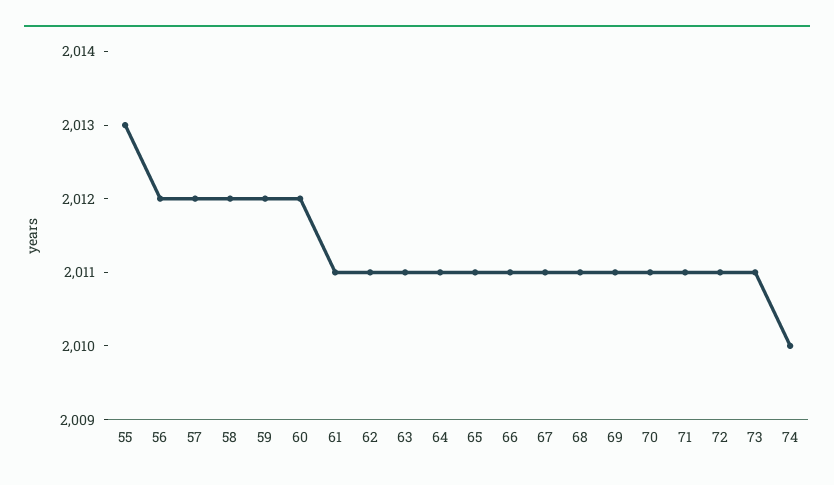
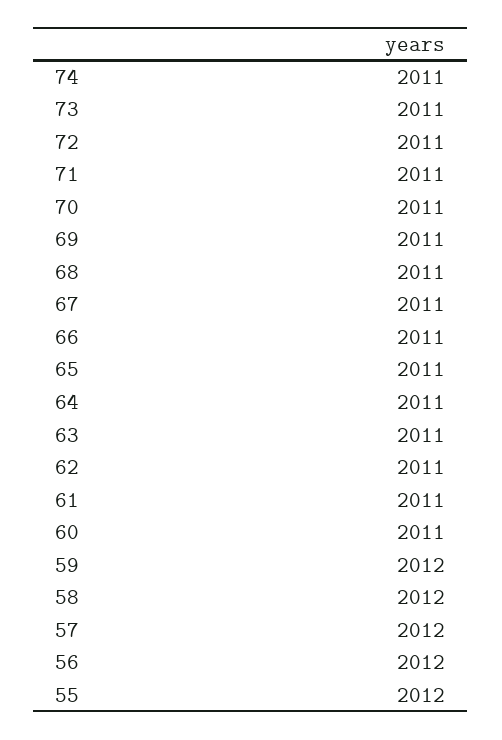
55: 2013 -> 2012
60: 2012 -> 2011
74: 2010 -> 2011

